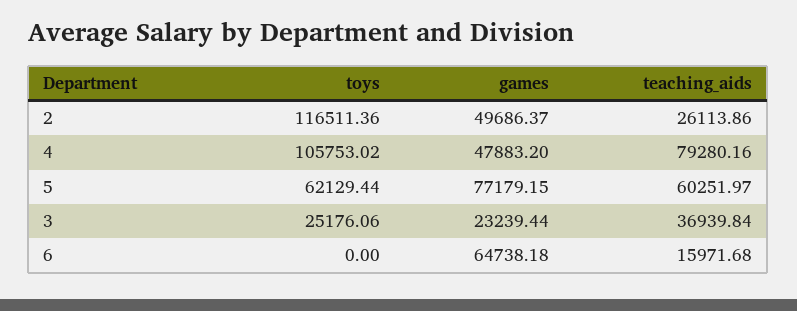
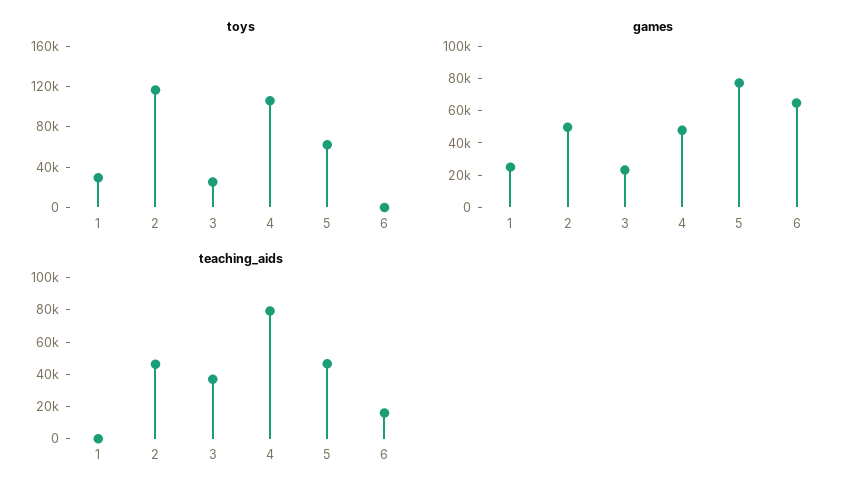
teaching_aids, 2: 26113.86 -> 45000
teaching_aids, 5: 60251.97 -> 45000
toys, 1: none -> 30000
games, 1: none -> 25000
teaching_aids, 1: none -> 0

